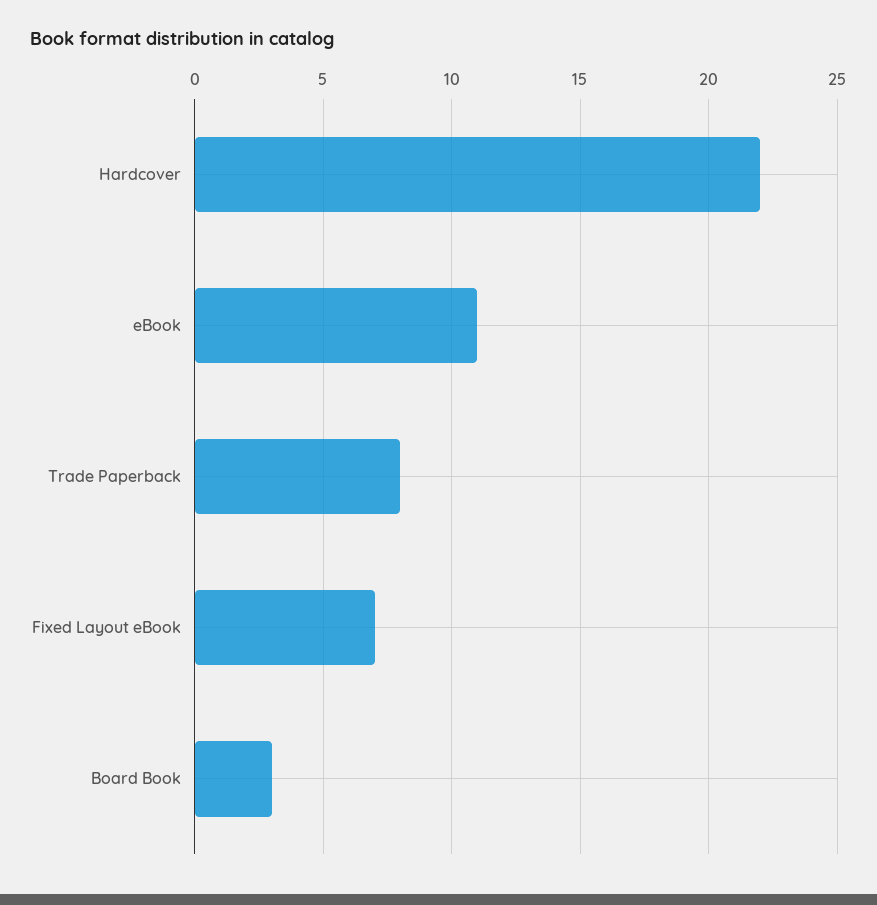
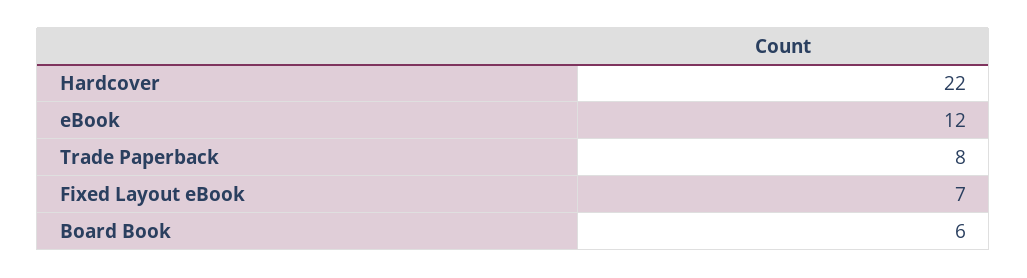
eBook: 11 -> 12
Board Book: 3 -> 6

